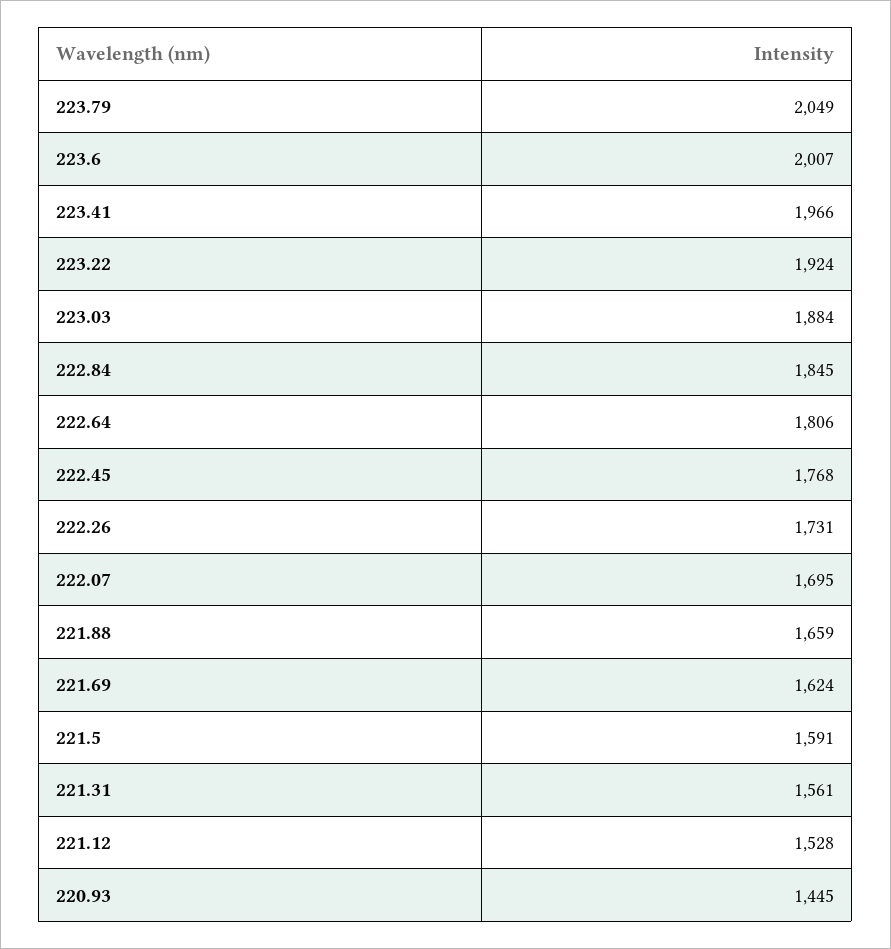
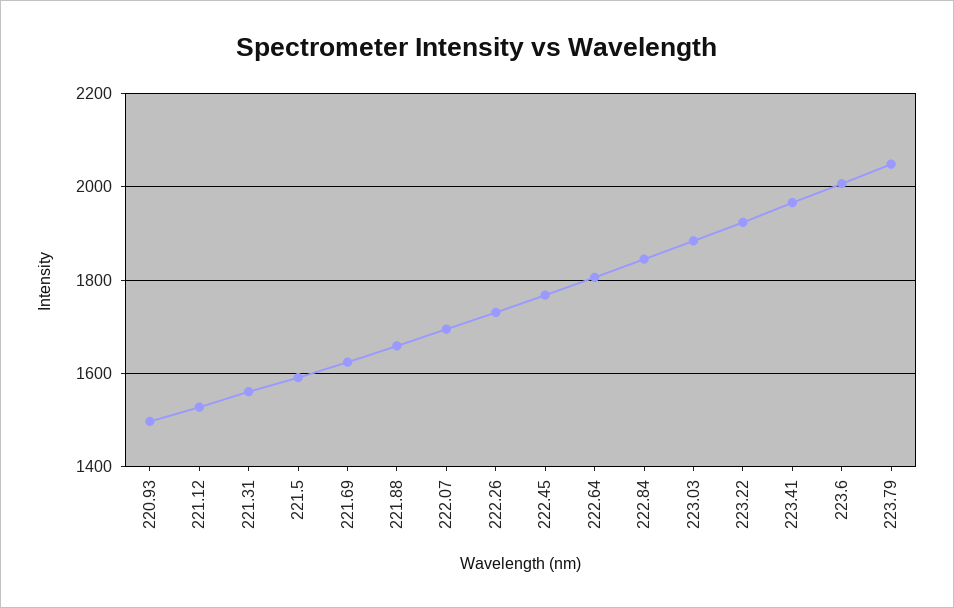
220.93: 1445 -> 1500

